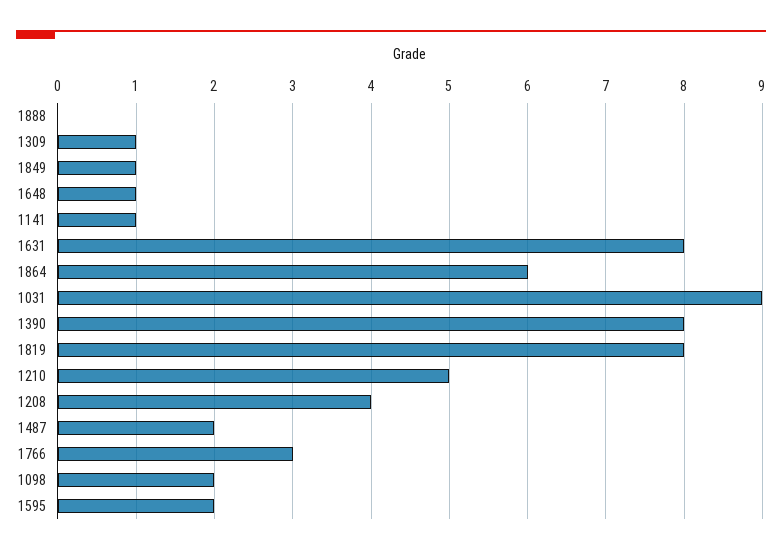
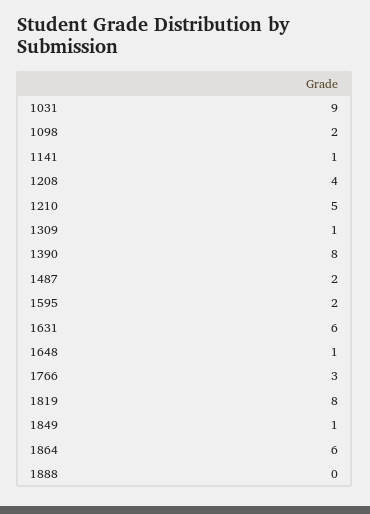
1631: 8 -> 6

